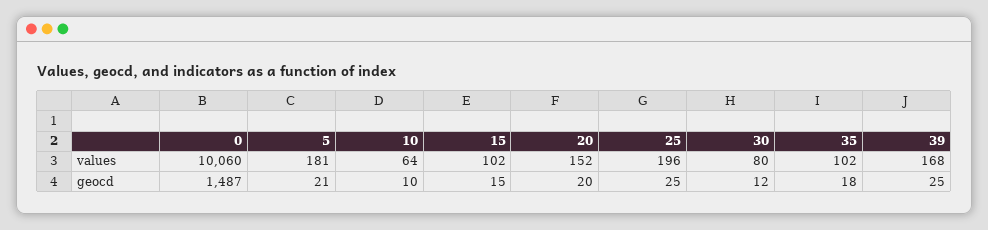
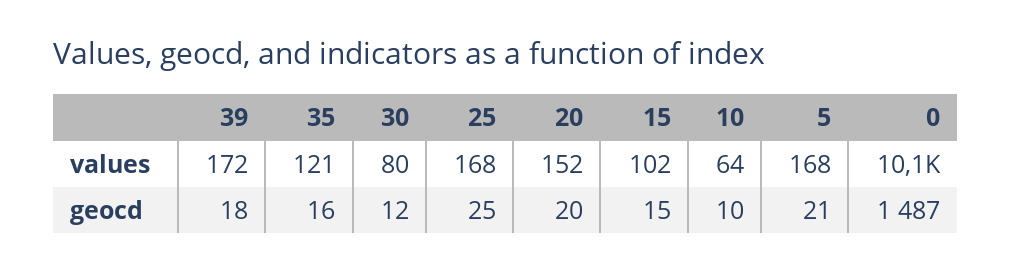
5, values: 181 -> 168
25, values: 196 -> 168
35, values: 102 -> 121
39, values: 168 -> 172
35, geocd: 18 -> 16
39, geocd: 25 -> 18

